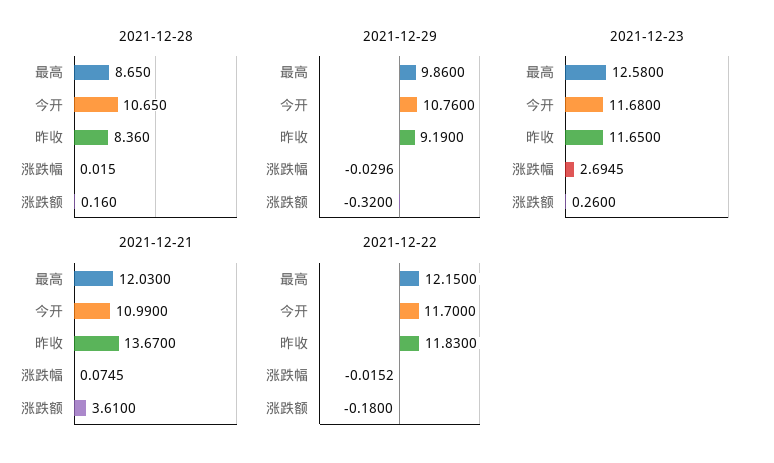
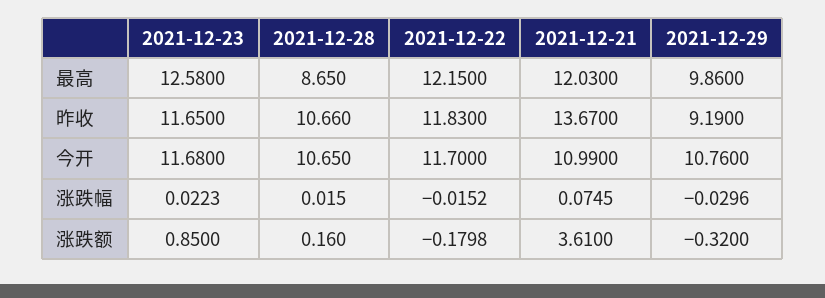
2021-12-28, 昨收: 8.36 -> 10.66
2021-12-23, 涨跌幅: 2.6945 -> 0.0223
2021-12-23, 涨跌额: 0.26 -> 0.85
2021-12-22, 涨跌额: -0.18 -> -0.1798

